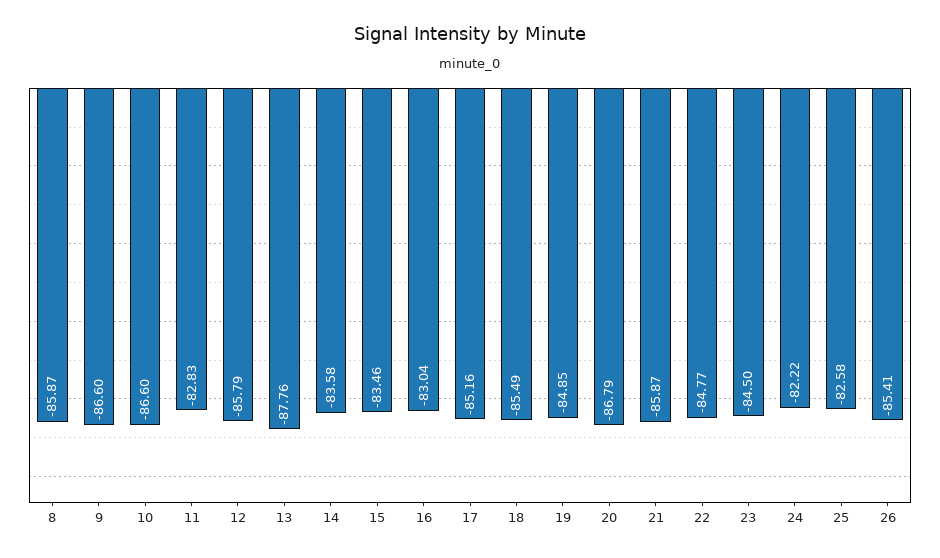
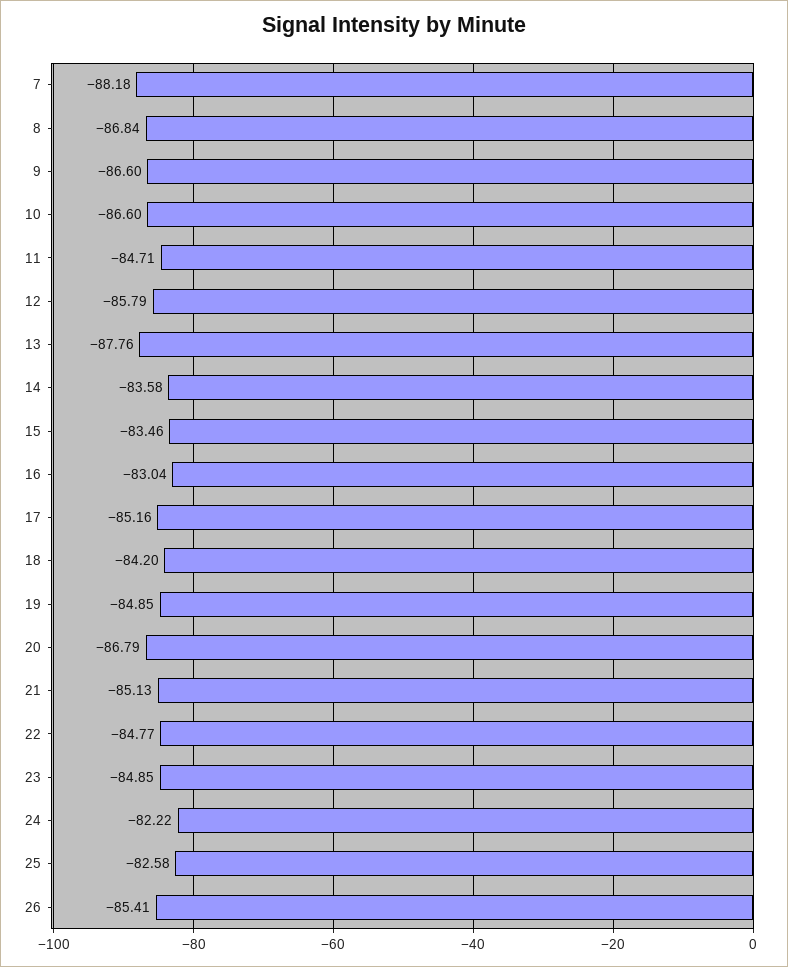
8: -85.87 -> -86.84
11: -82.83 -> -84.71
18: -85.49 -> -84.2
21: -85.87 -> -85.13
23: -84.5 -> -84.85
7: none -> -88.18

